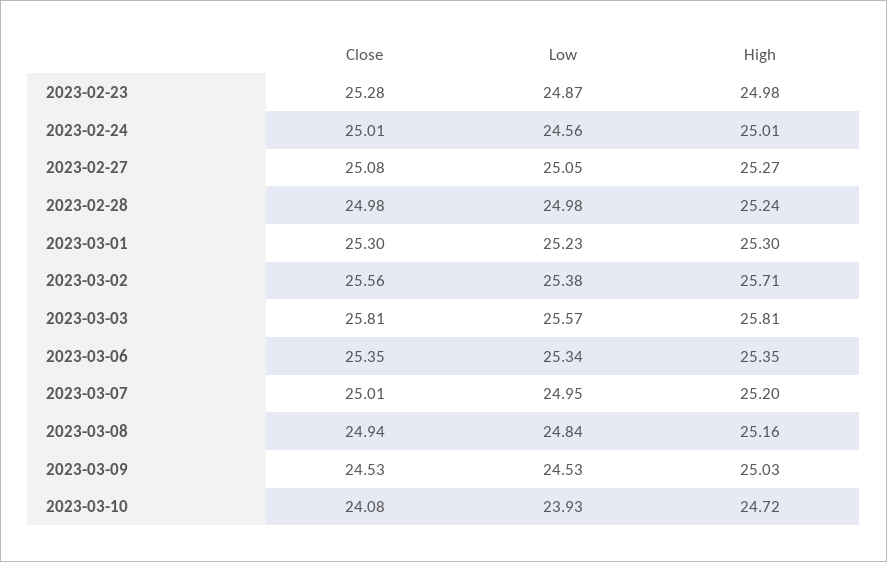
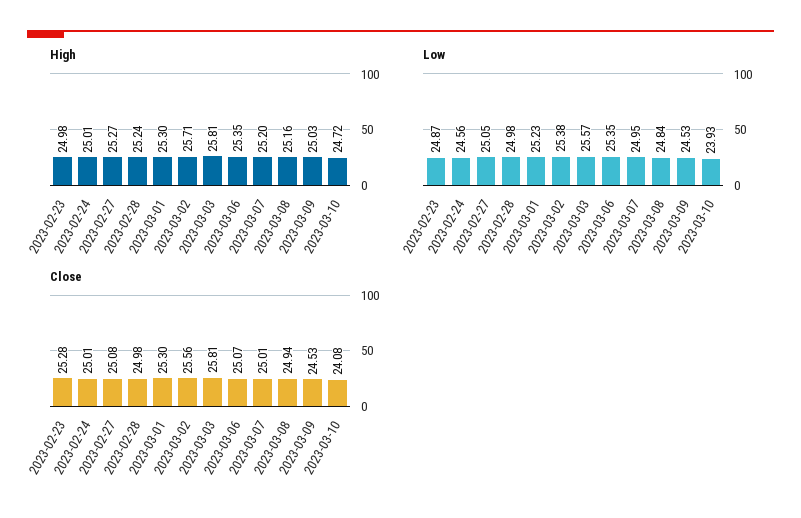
Close, 2023-03-06: 25.35 -> 25.07
Low, 2023-03-06: 25.34 -> 25.35

